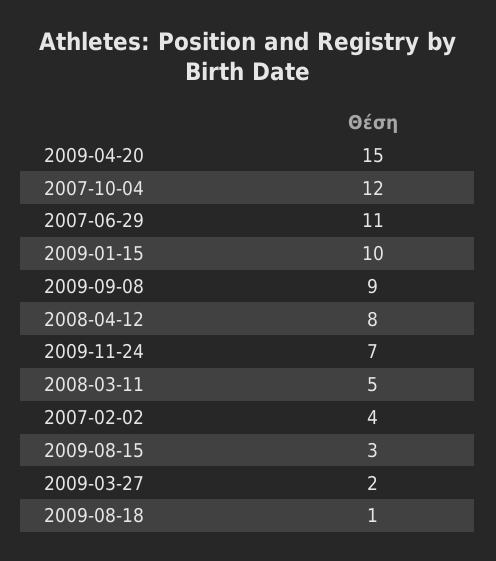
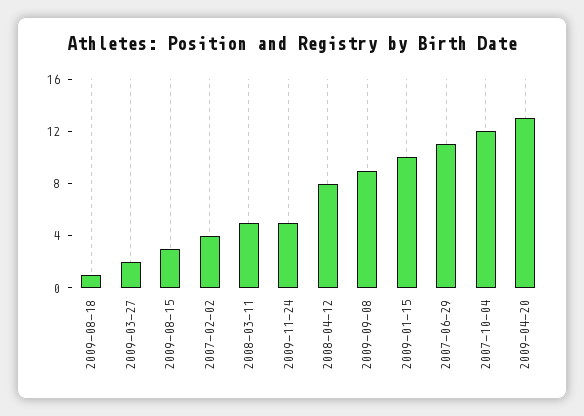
2009-04-20: 15 -> 13
2009-11-24: 7 -> 5

